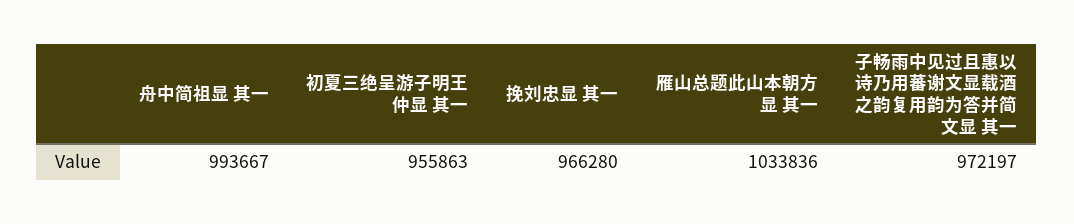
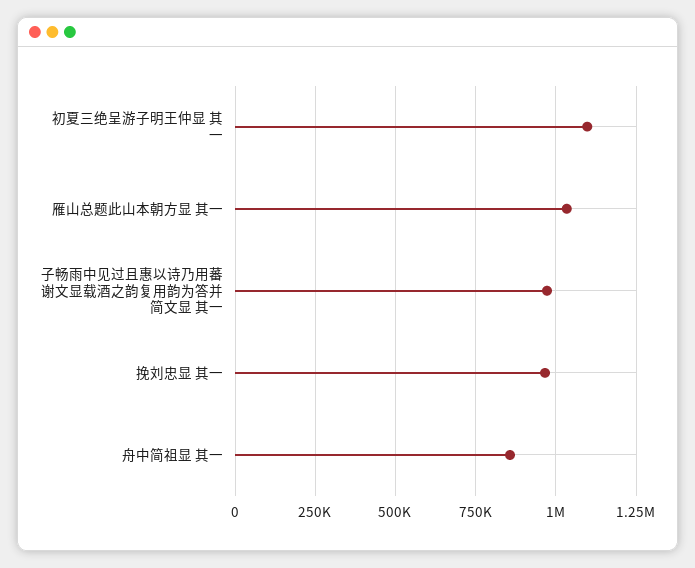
舟中简祖显 其一: 993667 -> 850000
初夏三绝呈游子明王仲显 其一: 955863 -> 1100000

